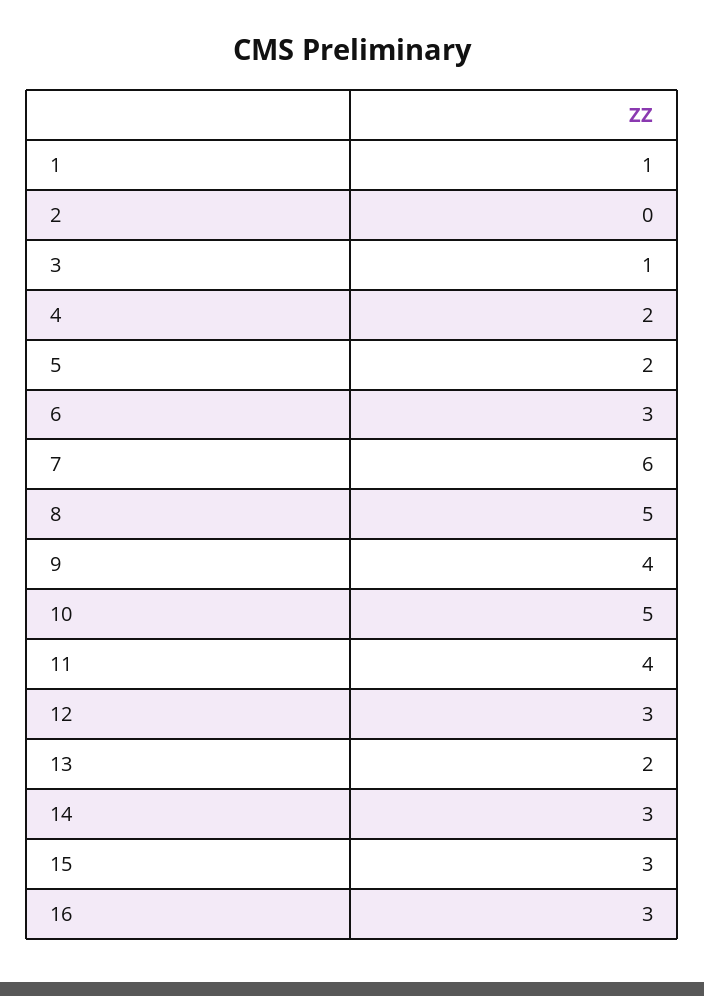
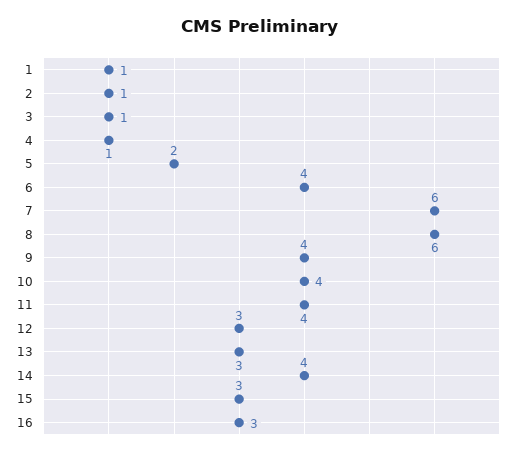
2: 0 -> 1
4: 2 -> 1
6: 3 -> 4
8: 5 -> 6
10: 5 -> 4
13: 2 -> 3
14: 3 -> 4

